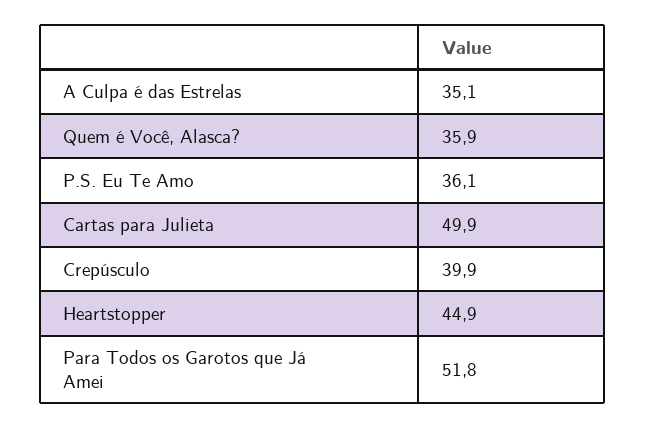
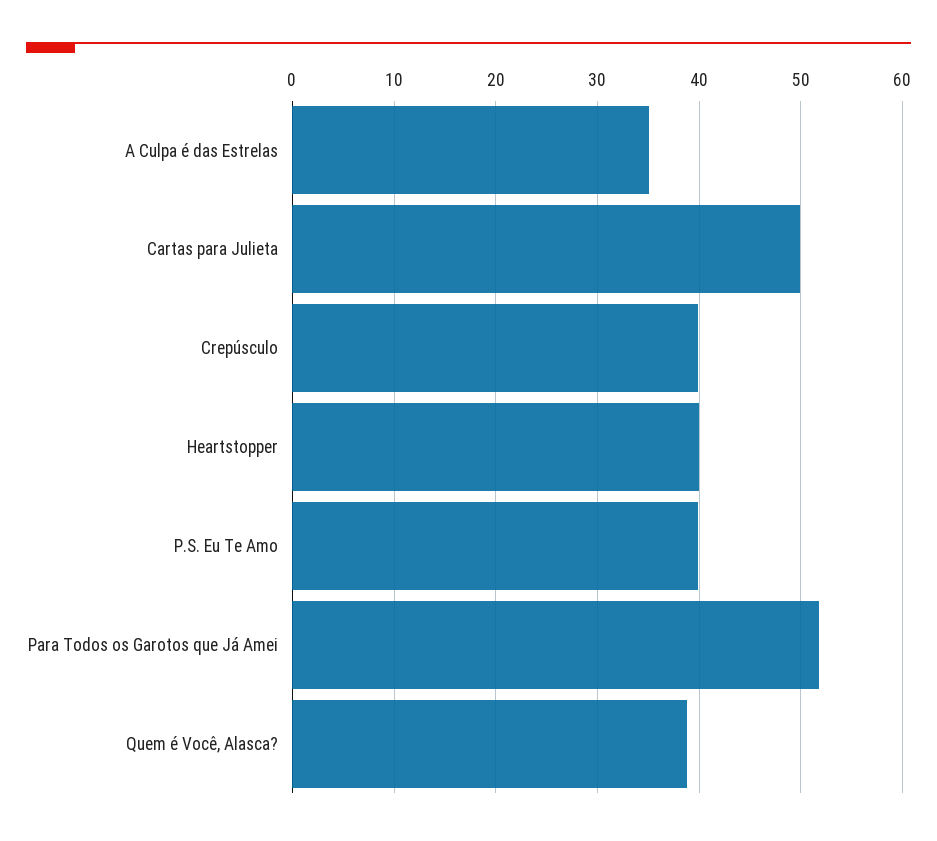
Quem é Você, Alasca?: 35.9 -> 39
P.S. Eu Te Amo: 36.1 -> 40
Heartstopper: 44.9 -> 40

